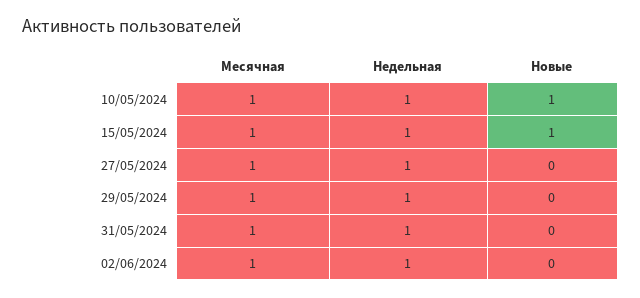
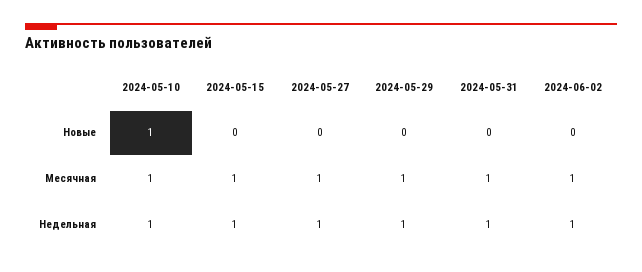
Новые, 15/05/2024: 1 -> 0

